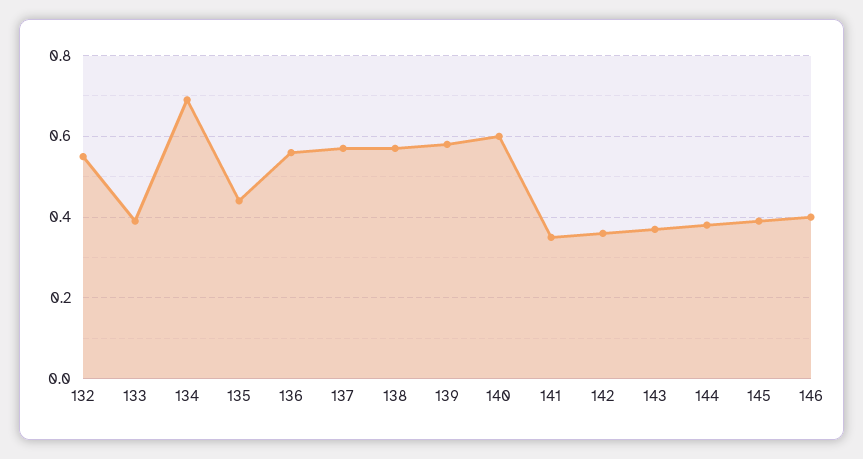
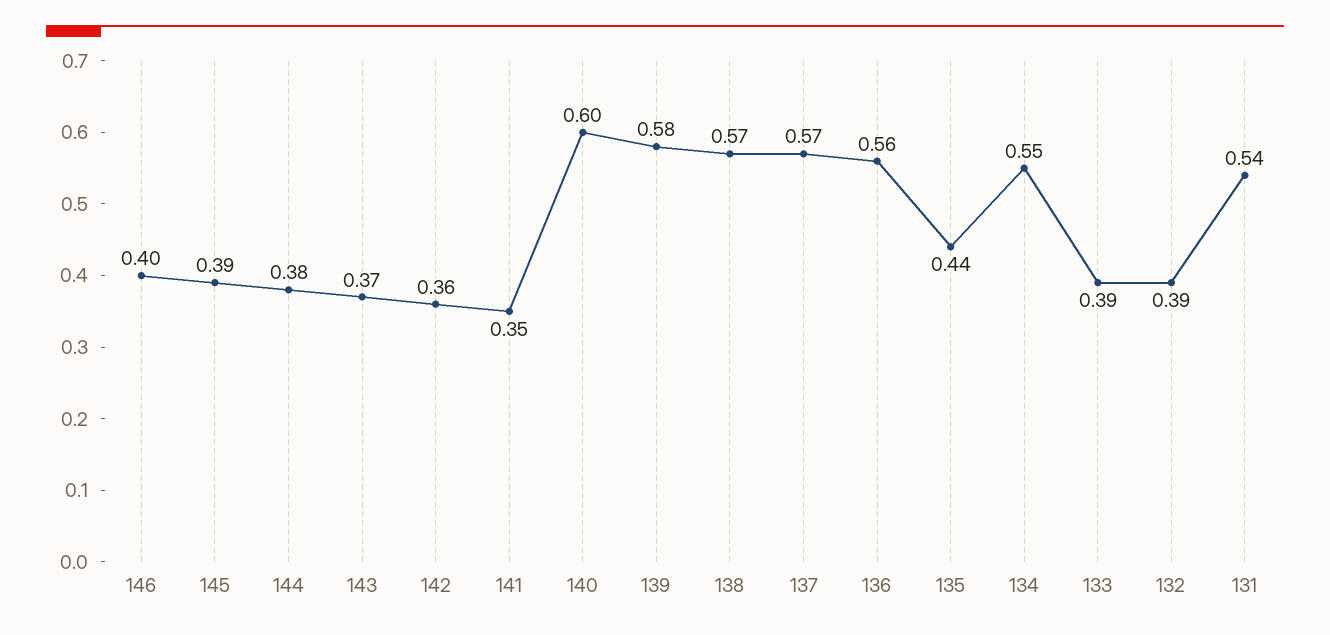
132: 0.55 -> 0.39
134: 0.7 -> 0.55
131: none -> 0.54

